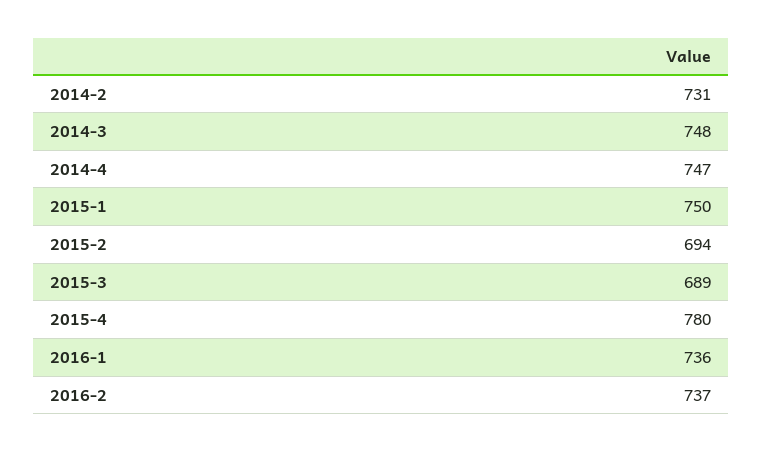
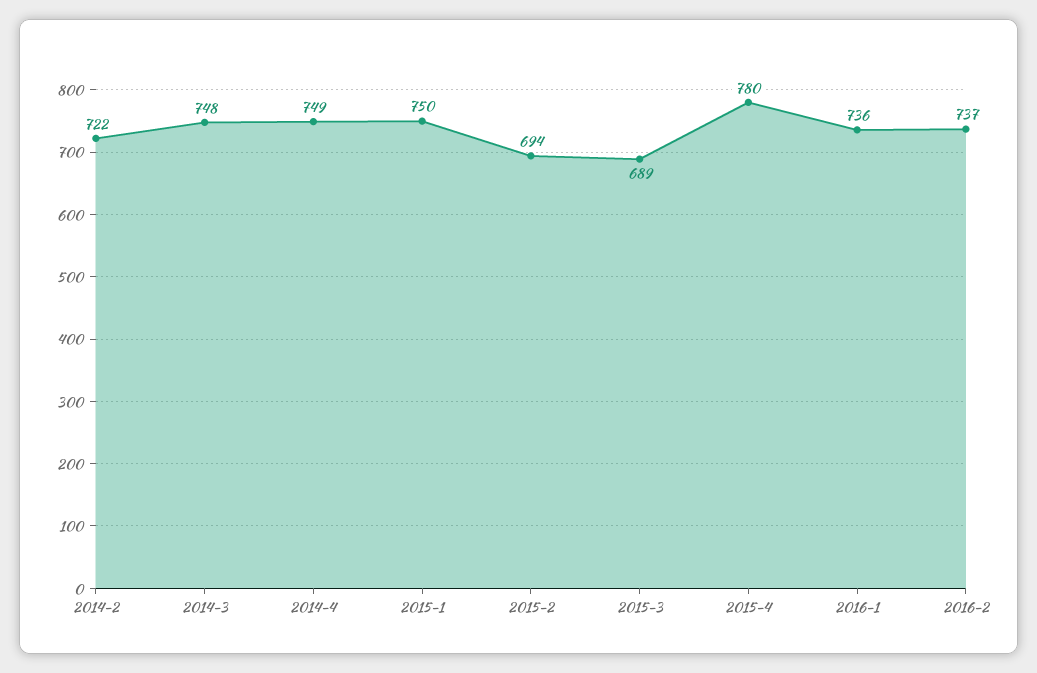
2014-2: 731 -> 722
2014-4: 747 -> 749

